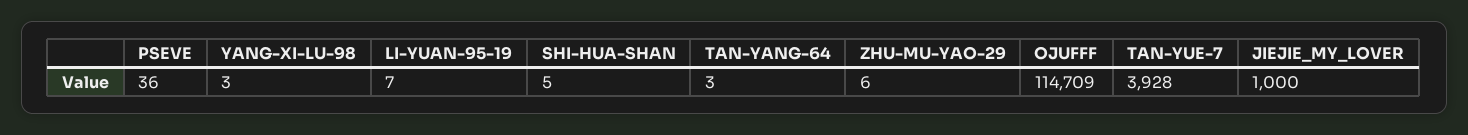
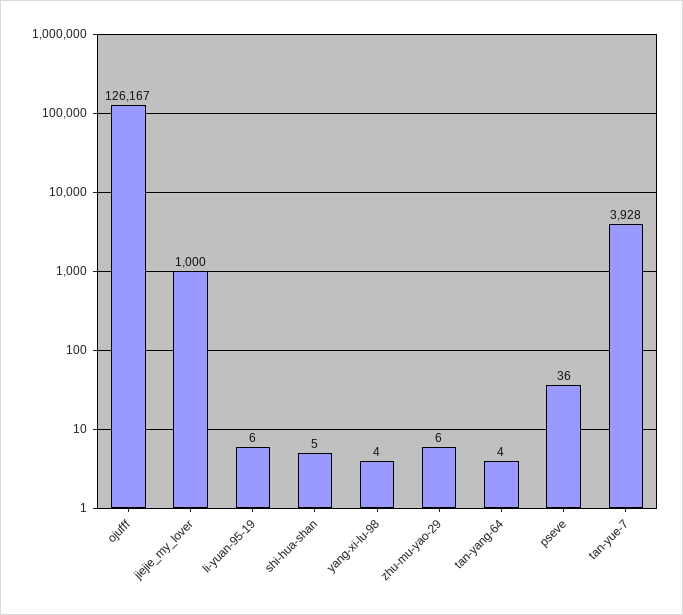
YANG-XI-LU-98: 3 -> 4
LI-YUAN-95-19: 7 -> 6
TAN-YANG-64: 3 -> 4
OJUFFF: 114709 -> 126167

